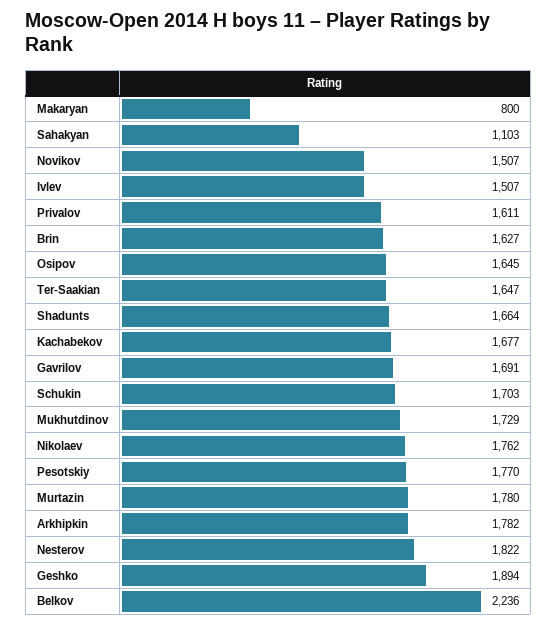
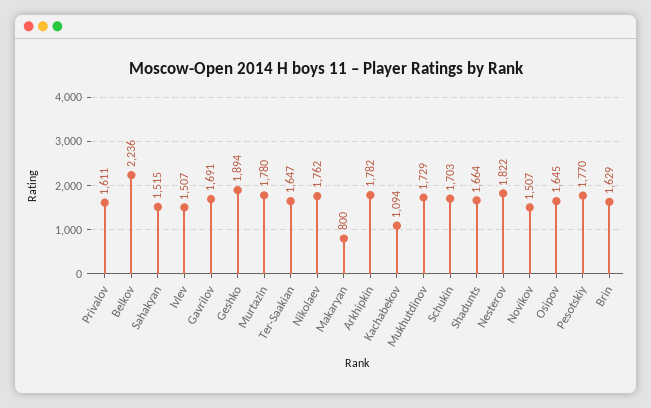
Sahakyan: 1103 -> 1515
Brin: 1627 -> 1629
Kachabekov: 1677 -> 1094

